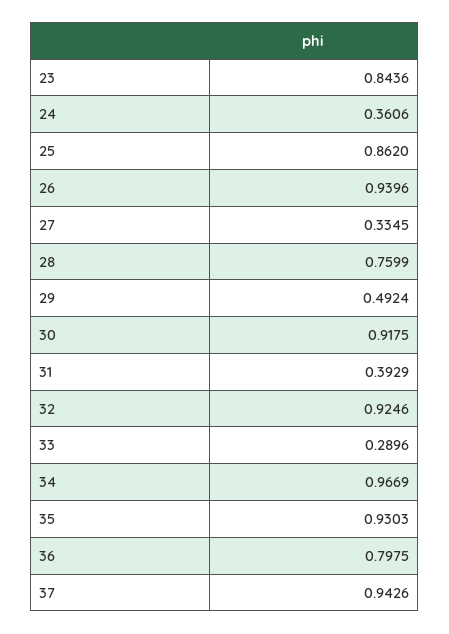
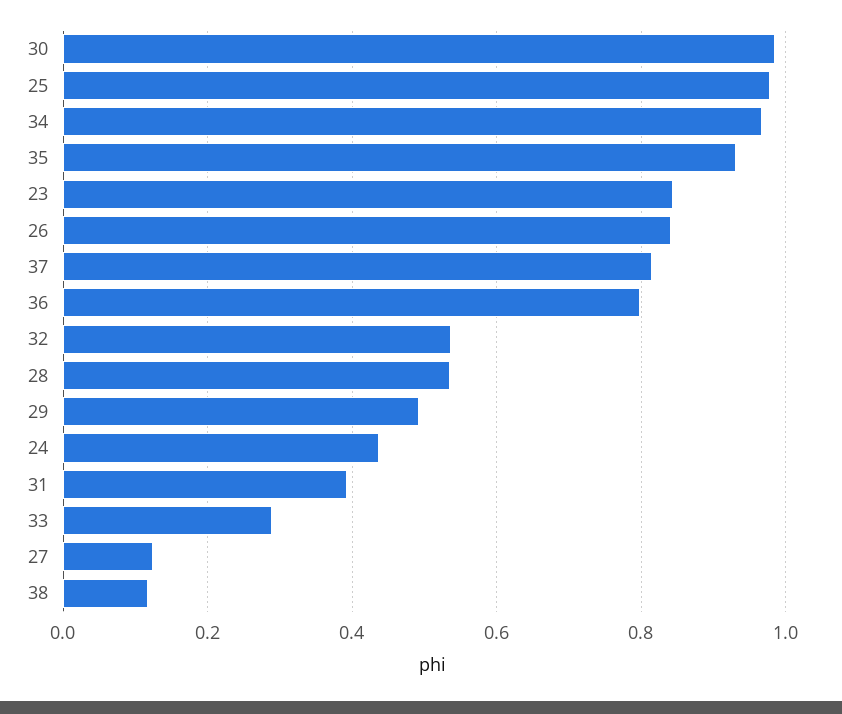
24: 0.3606 -> 0.44
25: 0.862 -> 0.98
26: 0.9396 -> 0.84
27: 0.3345 -> 0.12
28: 0.7599 -> 0.54
30: 0.9175 -> 0.98
32: 0.9246 -> 0.54
37: 0.9426 -> 0.82
38: none -> 0.12

